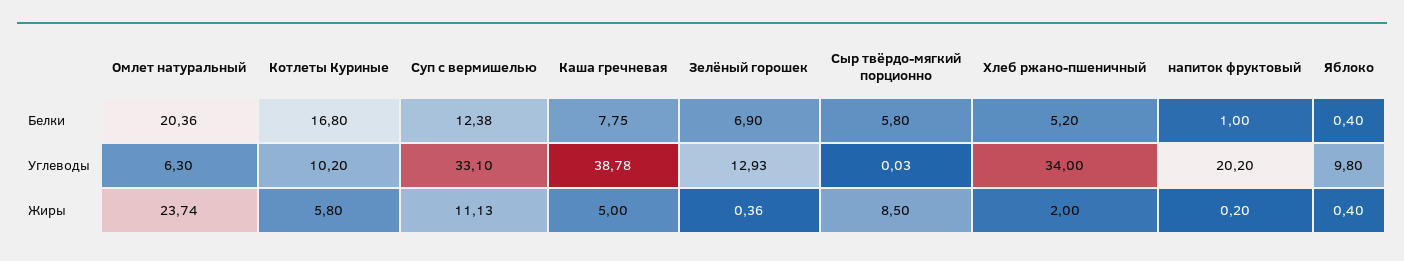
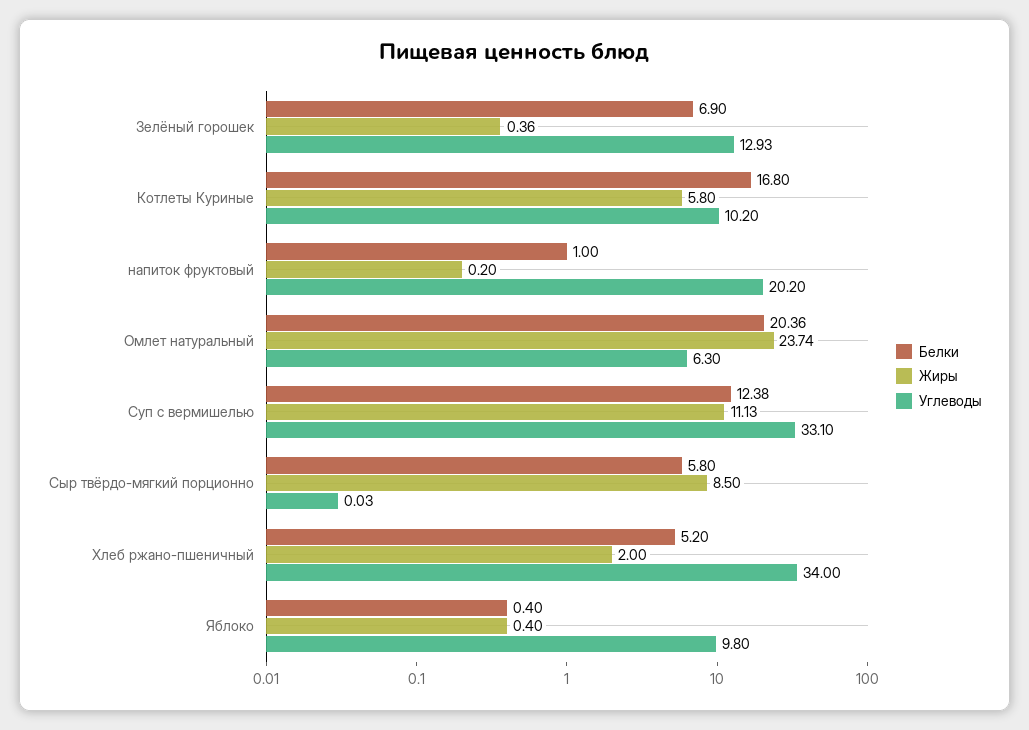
Белки, Каша гречневая: 7.75 -> none
Углеводы, Каша гречневая: 38.78 -> none
Жиры, Каша гречневая: 5 -> none

